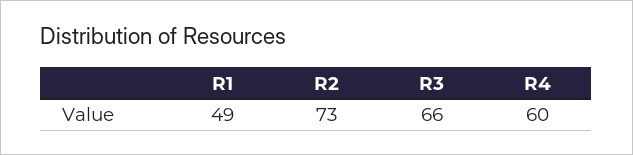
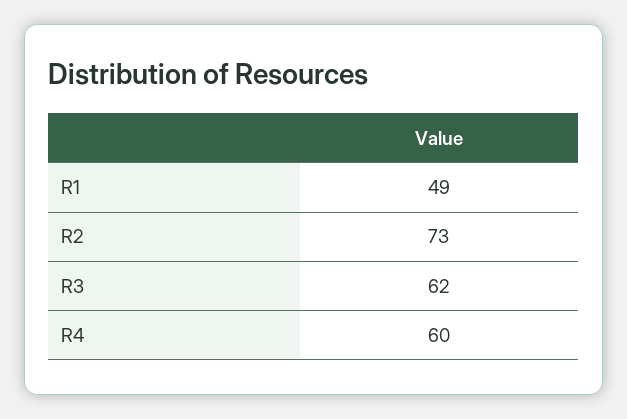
R3: 66 -> 62

